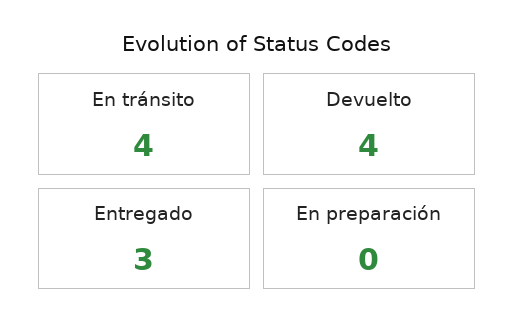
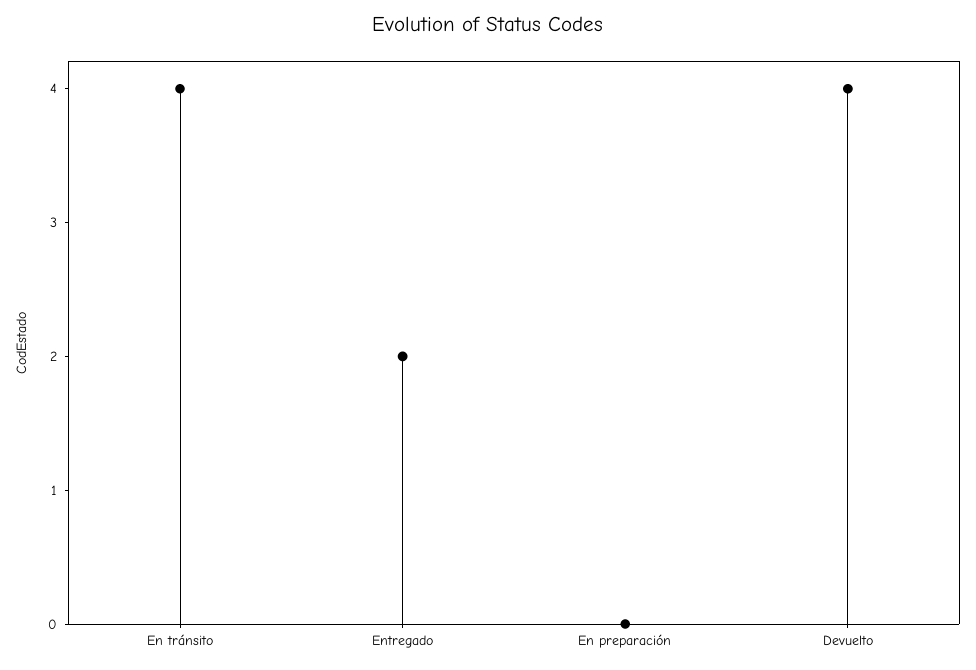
Entregado: 3 -> 2

